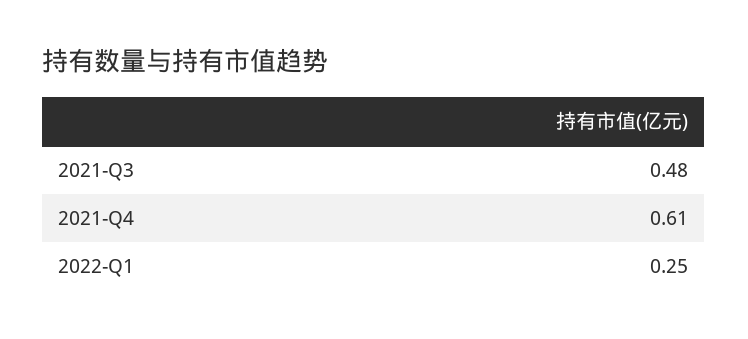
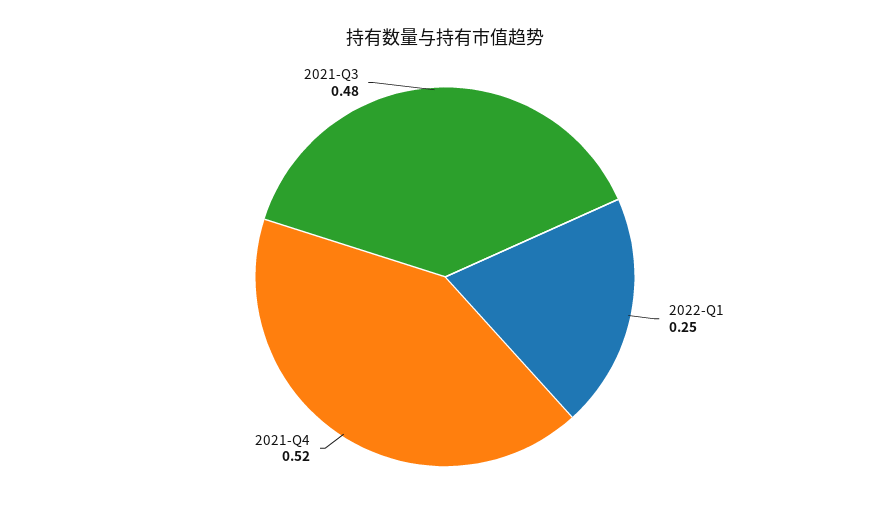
2021-Q4: 0.61 -> 0.52

